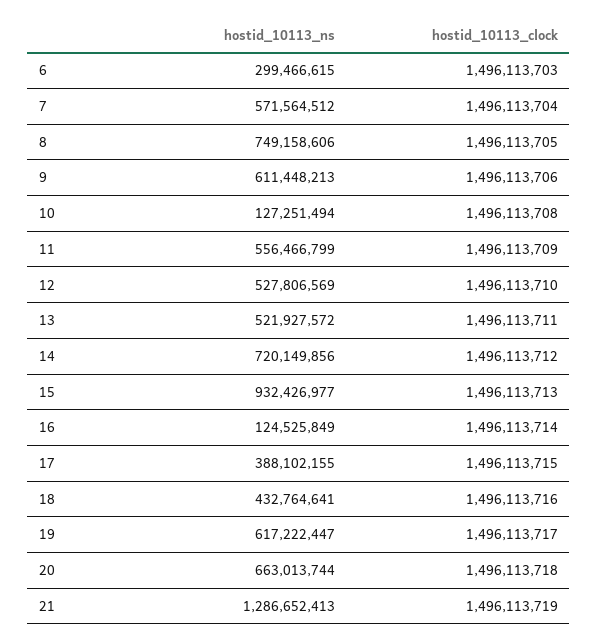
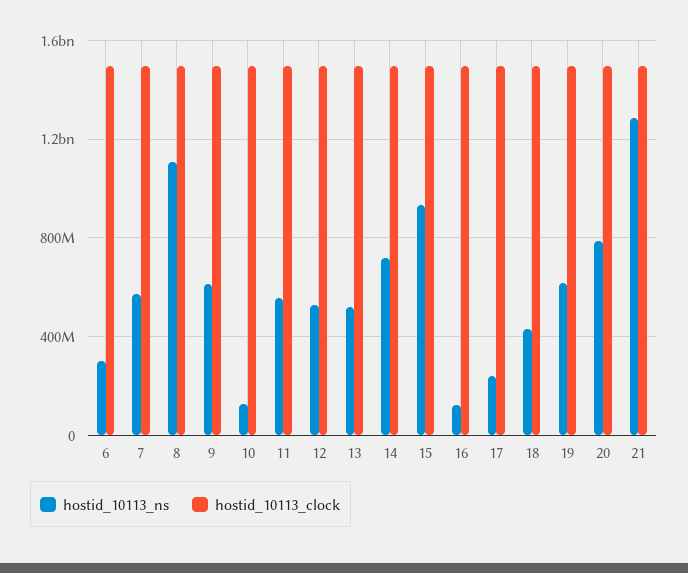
hostid_10113_ns, 8: 749158606 -> 1100000000
hostid_10113_ns, 17: 388102155 -> 250000000
hostid_10113_ns, 20: 663013744 -> 800000000

